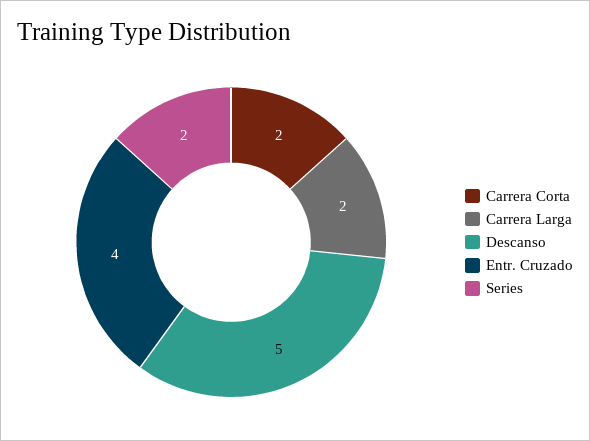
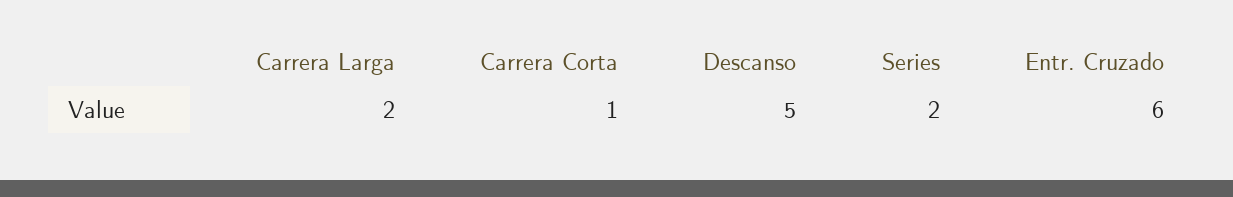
Carrera Corta: 2 -> 1
Entr. Cruzado: 4 -> 6

